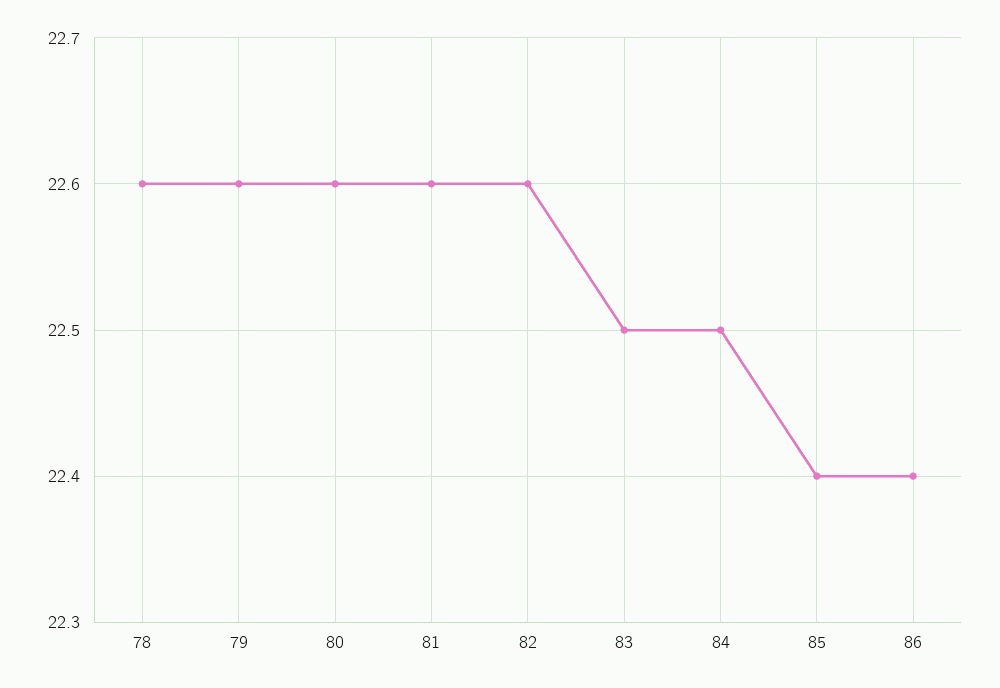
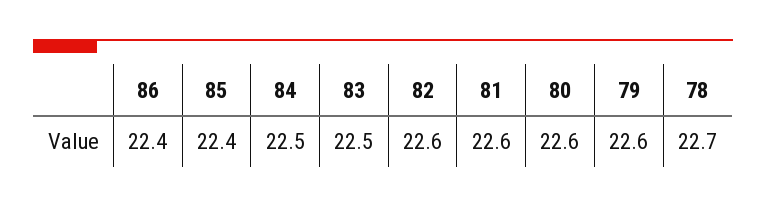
78: 22.6 -> 22.7

